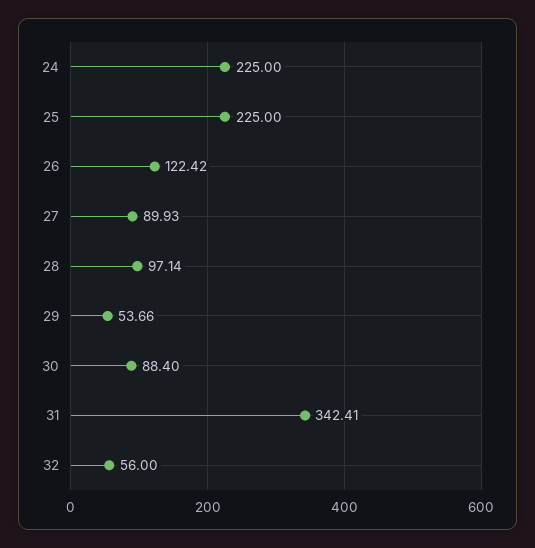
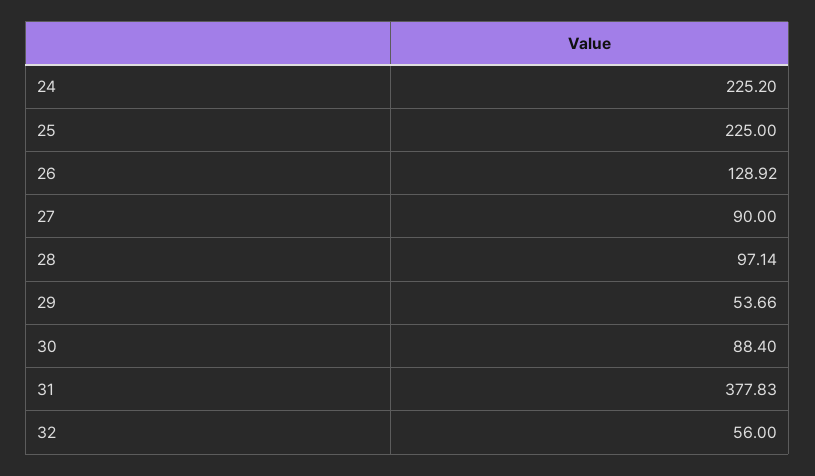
24: 225 -> 225.2
26: 122.42 -> 128.92
27: 89.93 -> 90
31: 342.41 -> 377.83

